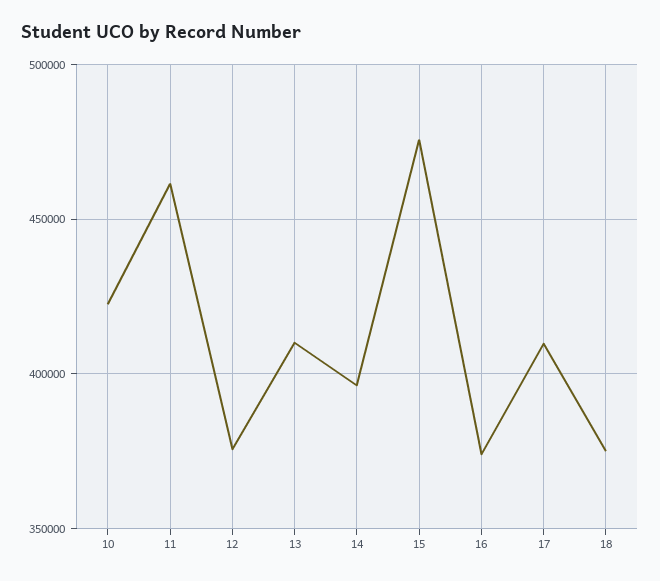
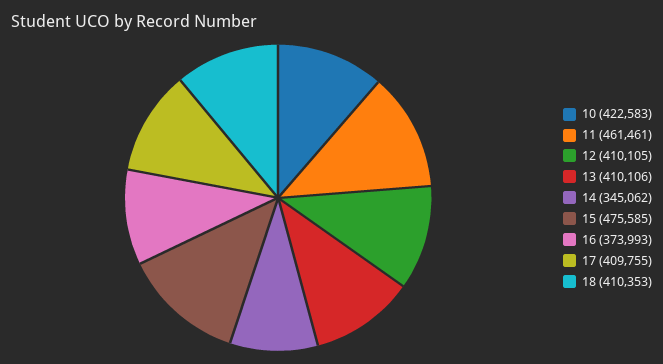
12: 375000 -> 410105
14: 395000 -> 345062
18: 375000 -> 410353

